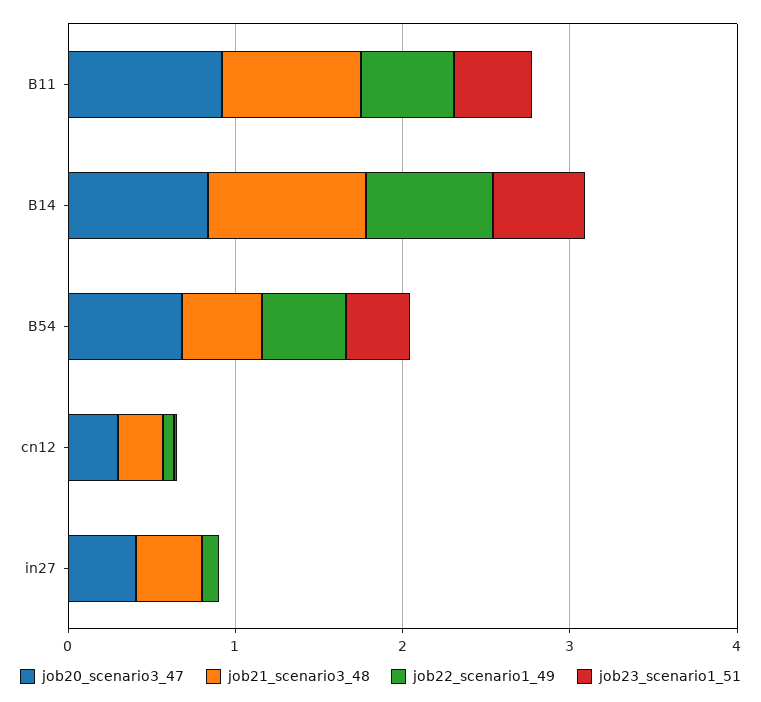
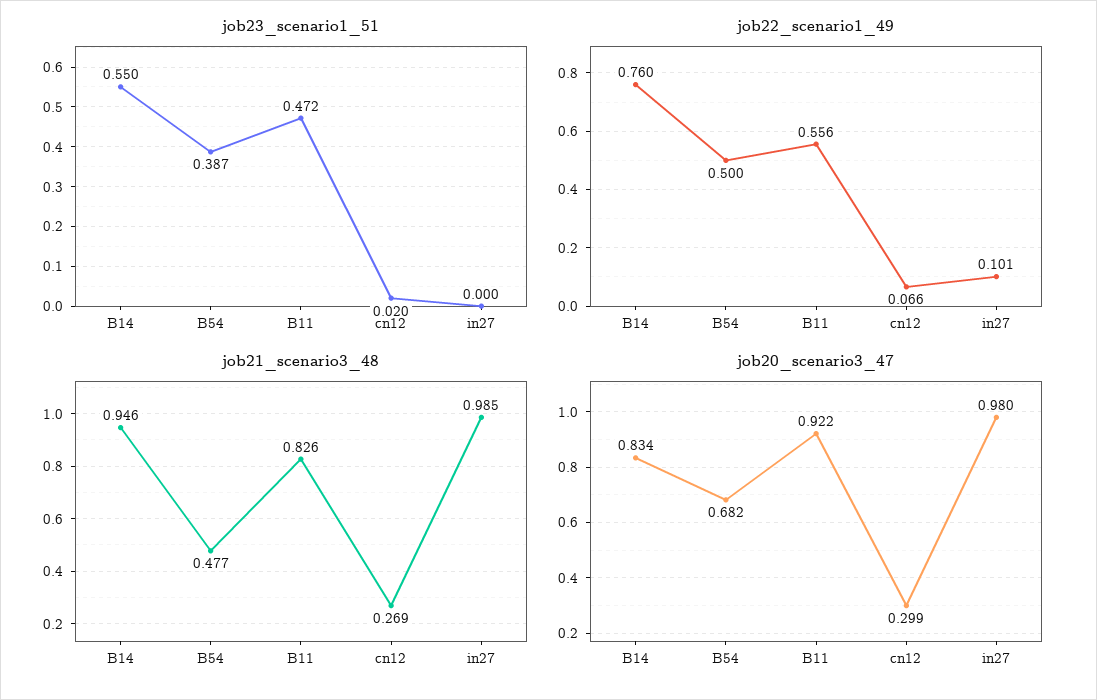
job20_scenario3_47, in27: 0.4 -> 0.98
job21_scenario3_48, in27: 0.4 -> 0.985

